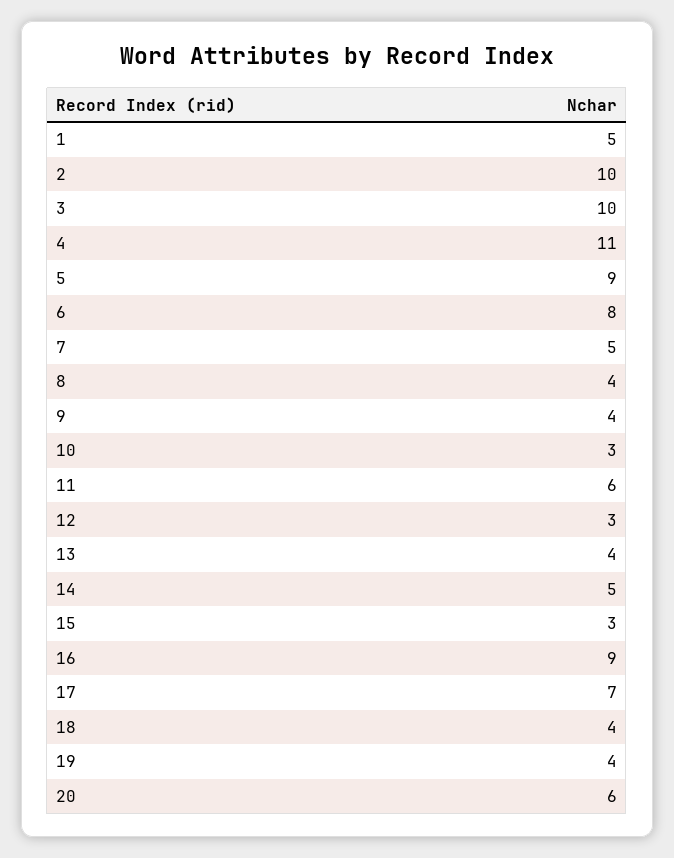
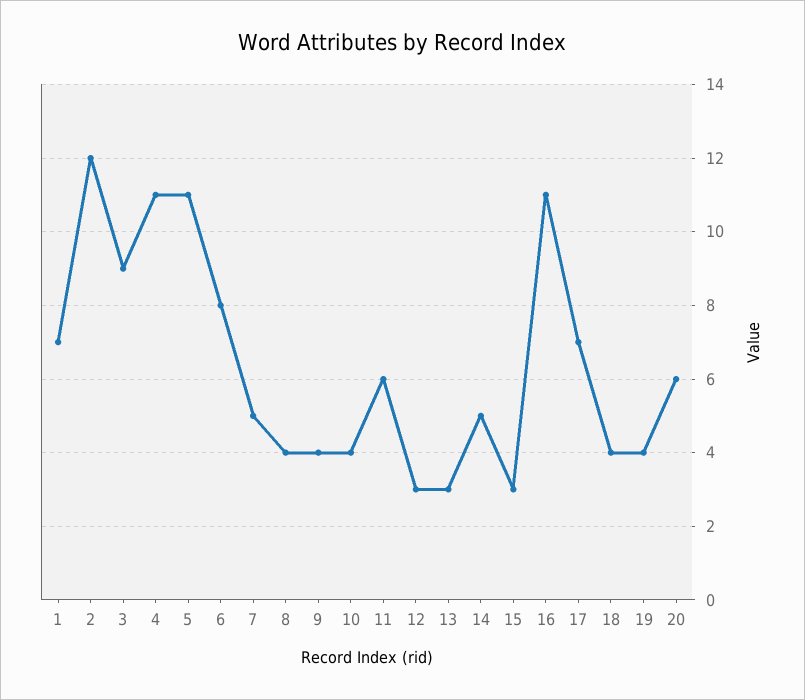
1: 5 -> 7
2: 10 -> 12
3: 10 -> 9
5: 9 -> 11
10: 3 -> 4
13: 4 -> 3
16: 9 -> 11

